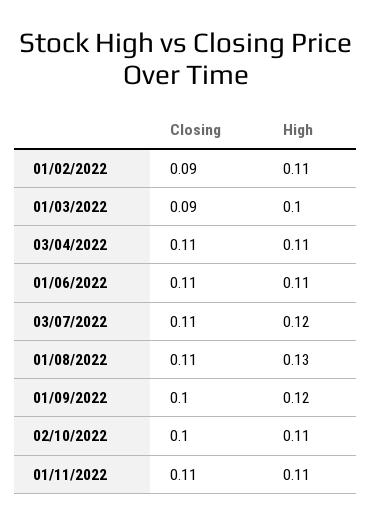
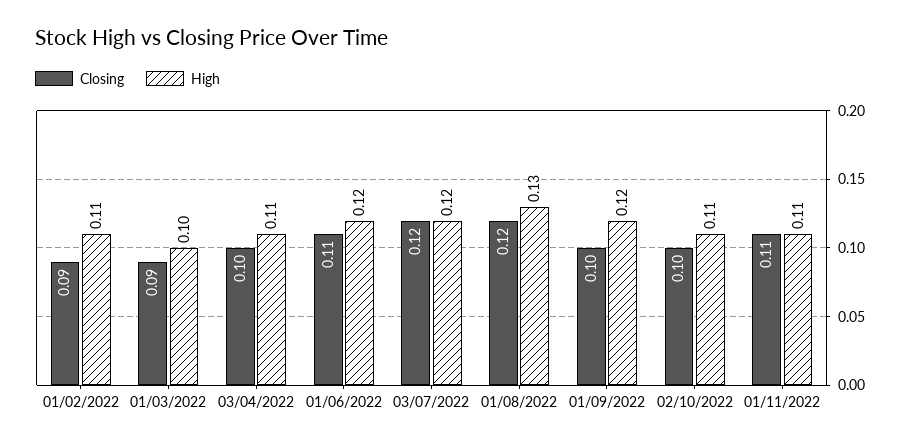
Closing, 03/04/2022: 0.11 -> 0.1
High, 01/06/2022: 0.11 -> 0.12
Closing, 03/07/2022: 0.11 -> 0.12
Closing, 01/08/2022: 0.11 -> 0.12

